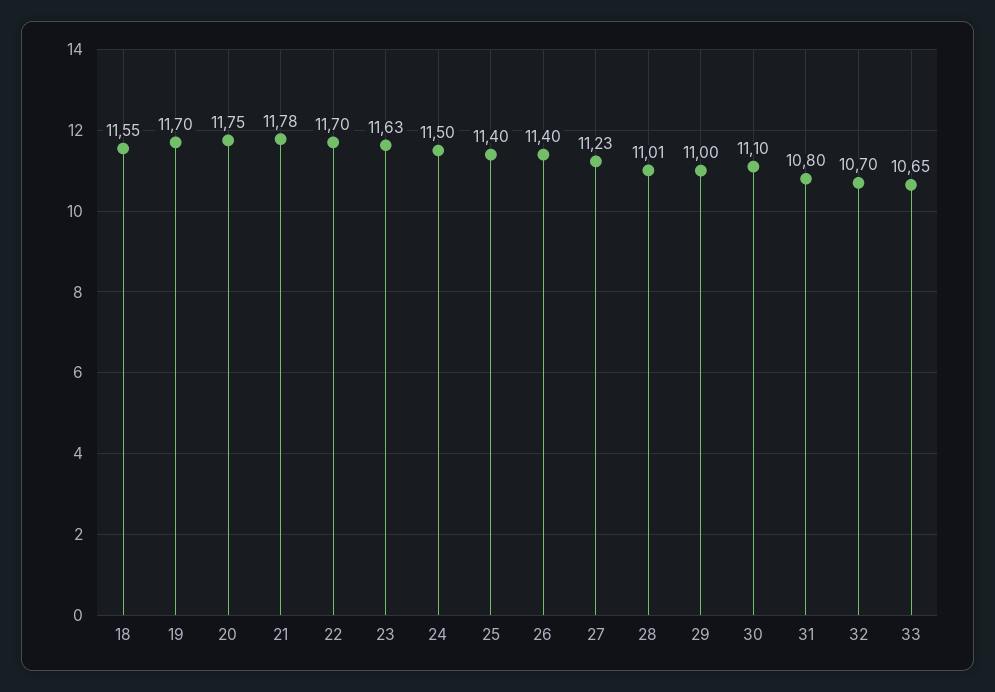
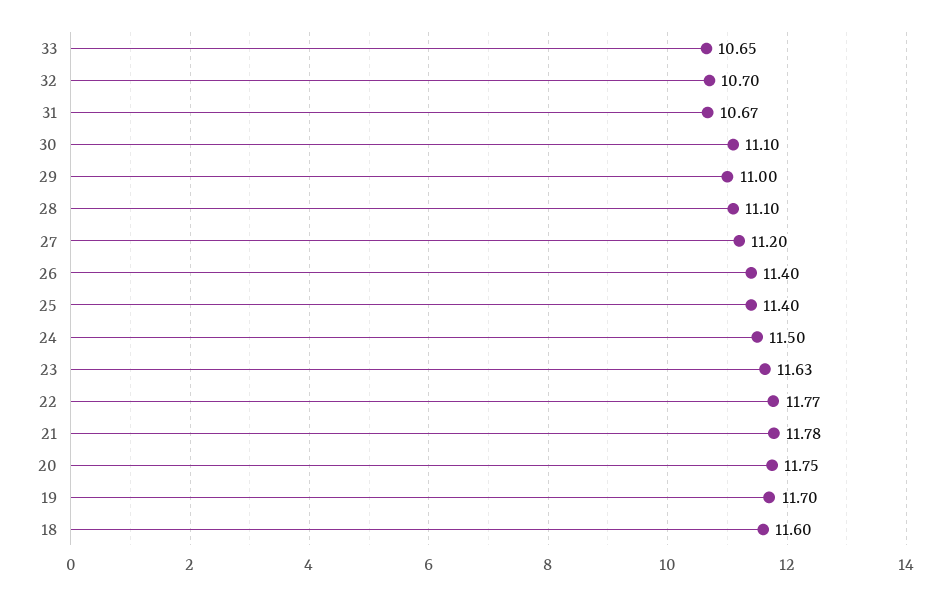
18: 11.55 -> 11.6
22: 11.7 -> 11.77
27: 11.23 -> 11.2
28: 11.01 -> 11.1
31: 10.8 -> 10.67

